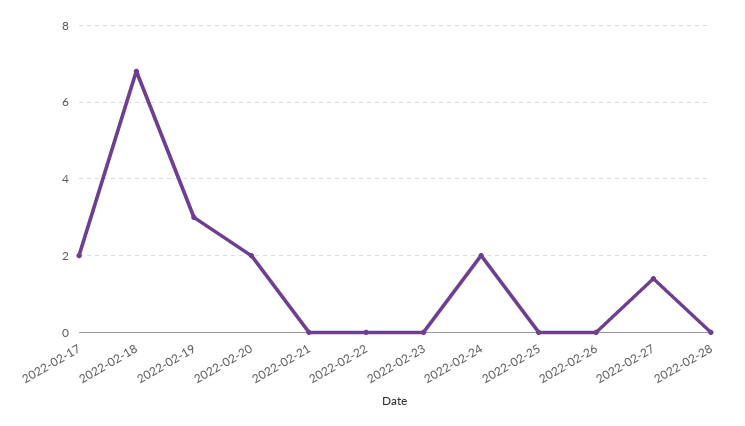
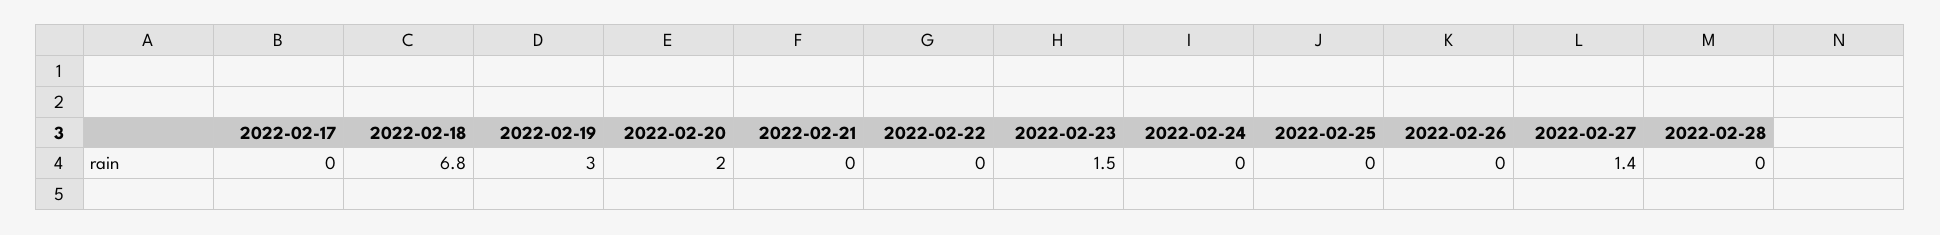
2022-02-17: 2 -> 0
2022-02-23: 0 -> 1.5
2022-02-24: 2 -> 0

